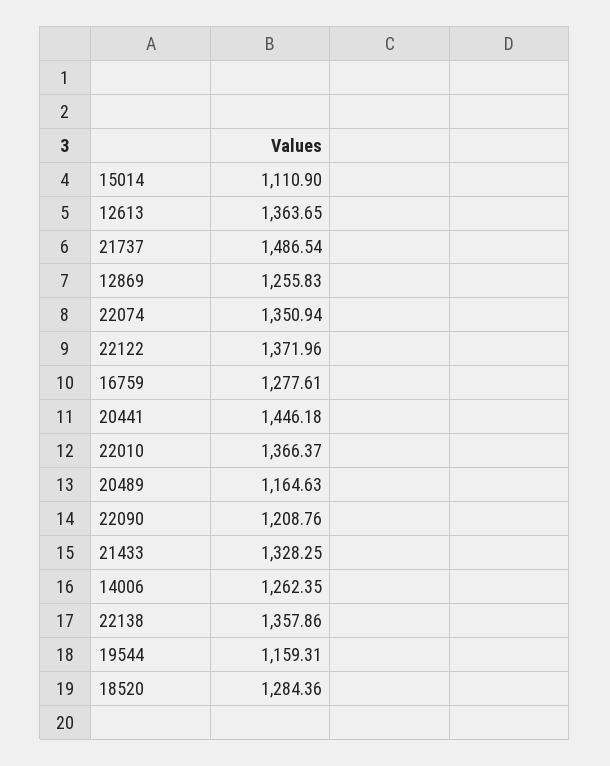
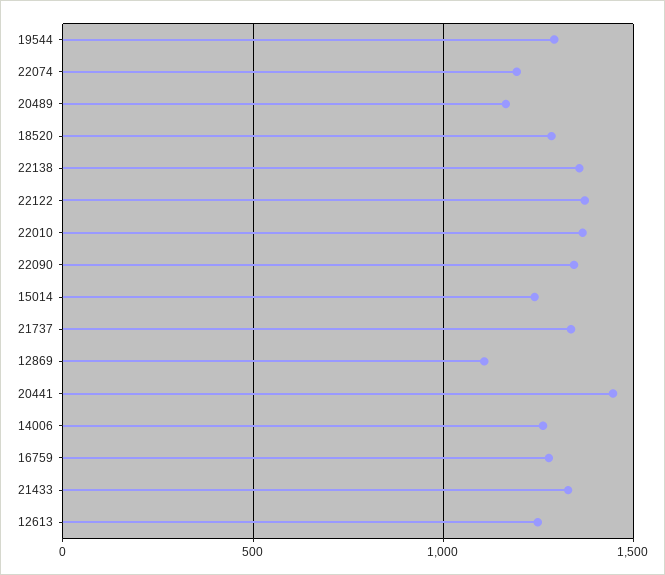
15014: 1110.9 -> 1250
12613: 1363.65 -> 1250
21737: 1486.54 -> 1350
12869: 1255.83 -> 1100
22074: 1350.94 -> 1200
22090: 1208.76 -> 1350
19544: 1159.31 -> 1300

